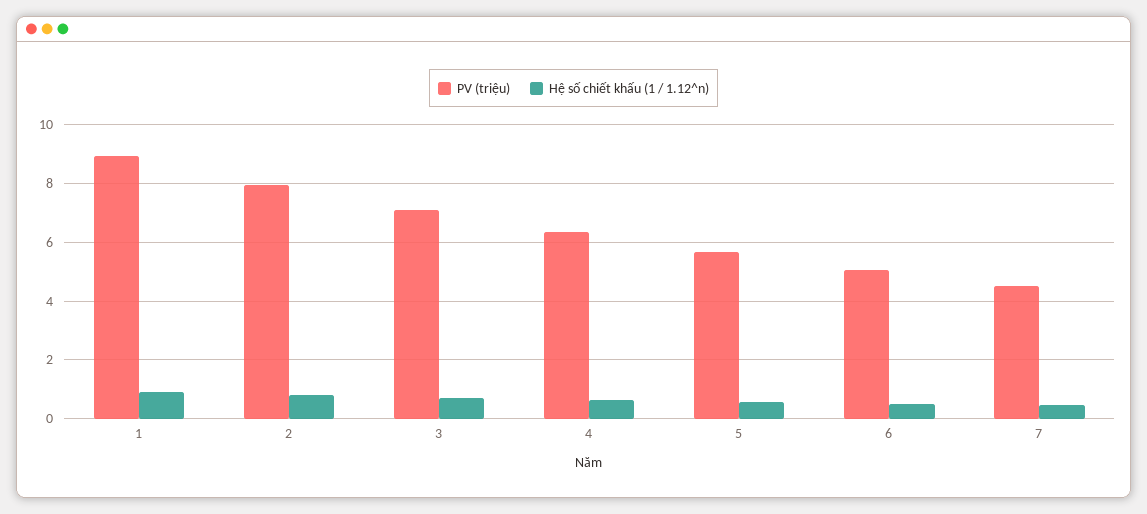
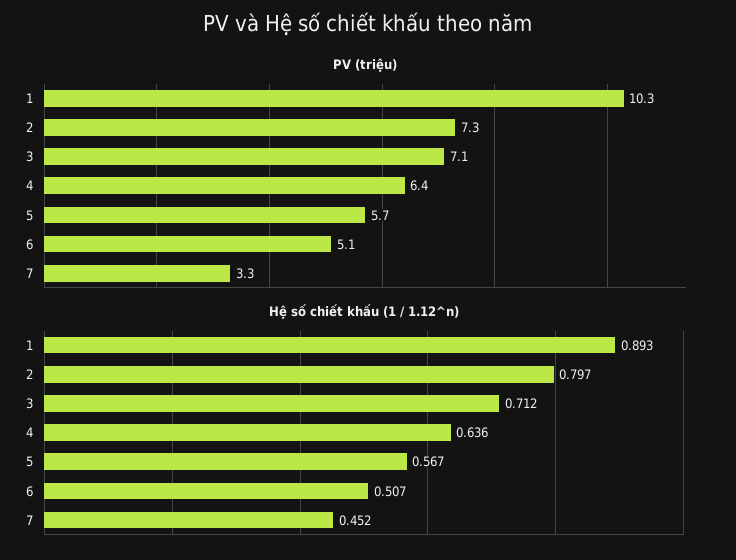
PV (triệu), 1: 9 -> 10.3
PV (triệu), 2: 8 -> 7.3
PV (triệu), 7: 4.5 -> 3.3

